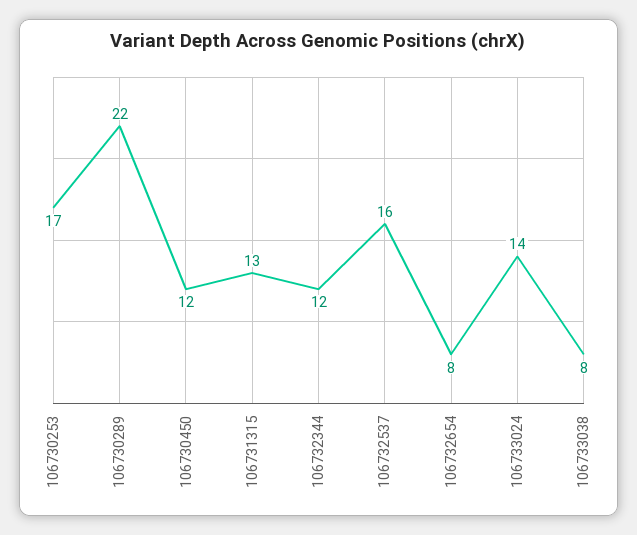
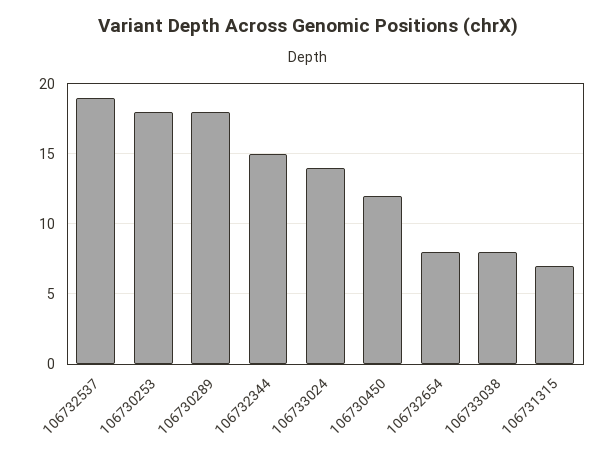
106730253: 17 -> 18
106730289: 22 -> 18
106731315: 13 -> 7
106732344: 12 -> 15
106732537: 16 -> 19

